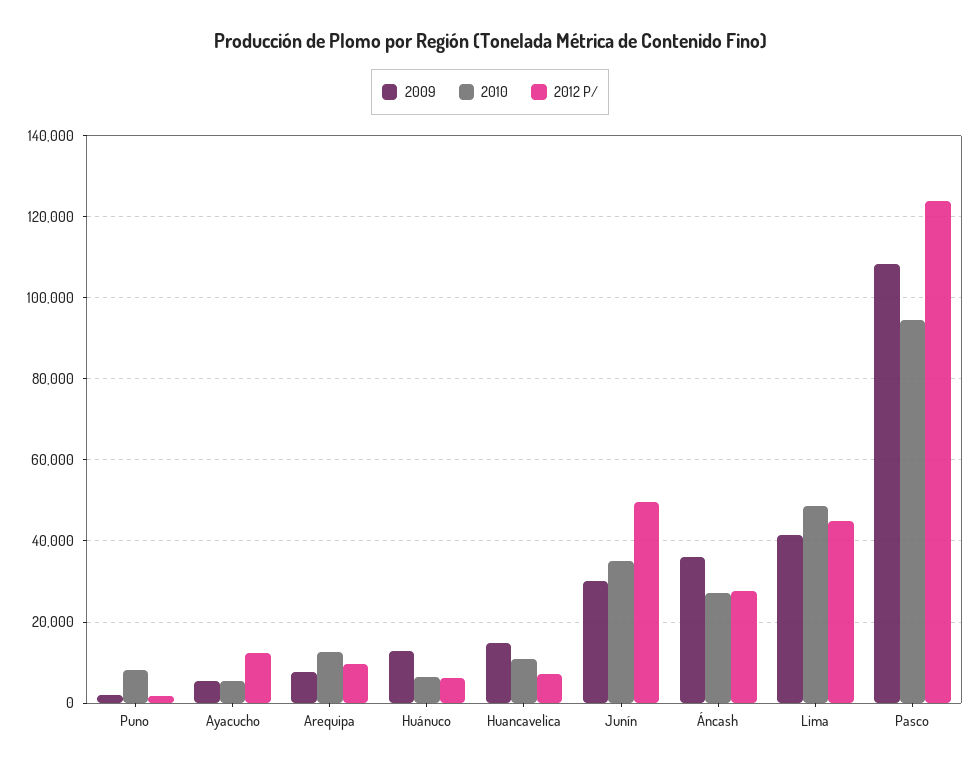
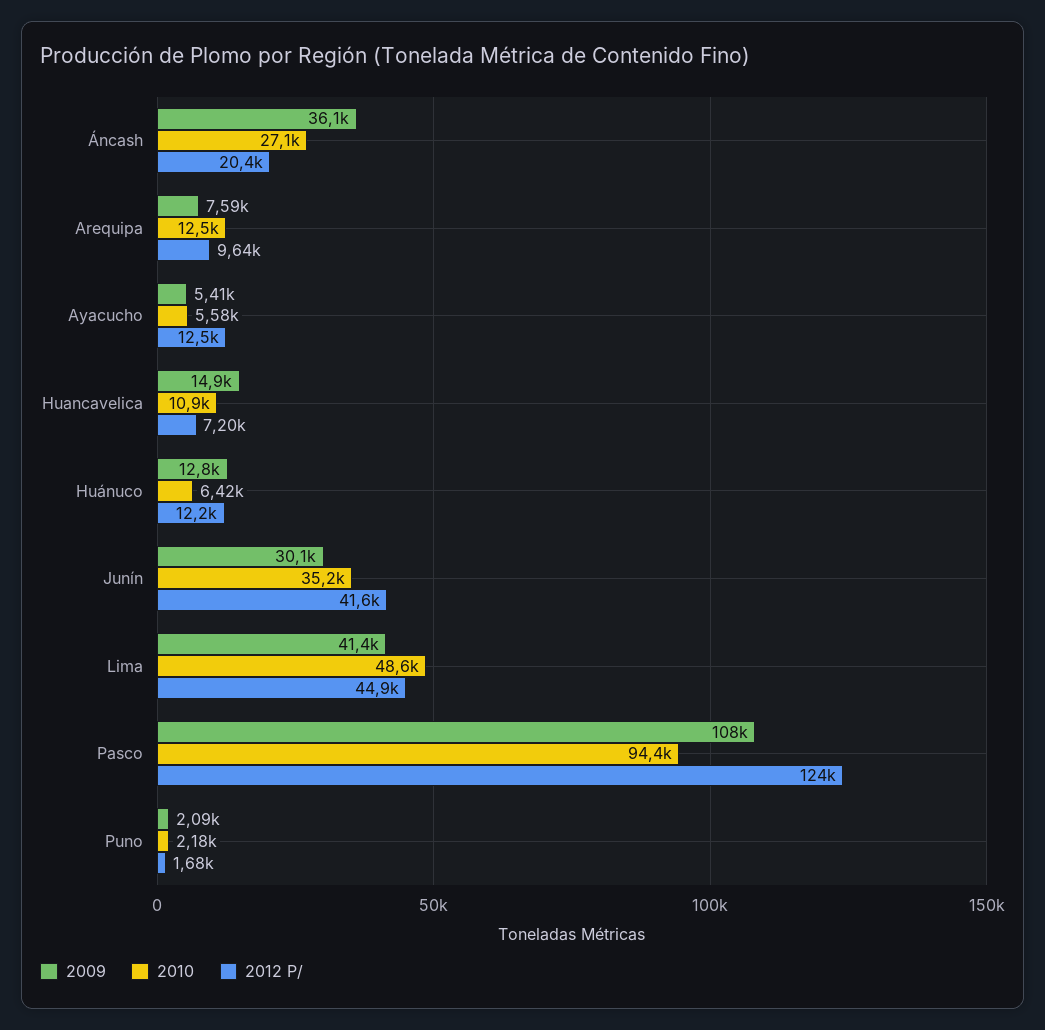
2010, Puno: 8000 -> 2180
2012 P/, Huánuco: 6000 -> 12200
2012 P/, Junín: 50000 -> 41600
2012 P/, Áncash: 28000 -> 20400

